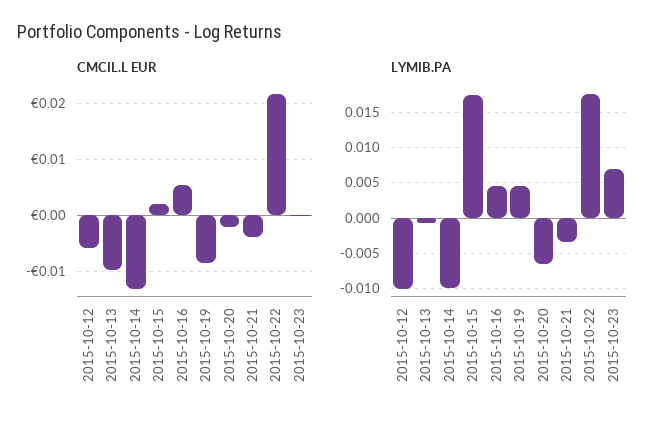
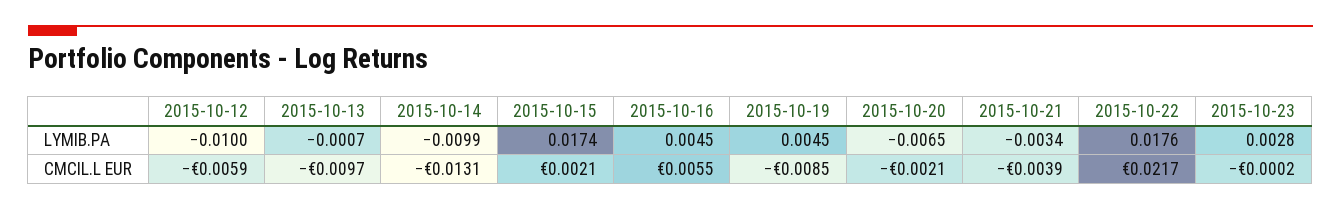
LYMIB.PA, 2015-10-23: 0.007 -> 0.0028

